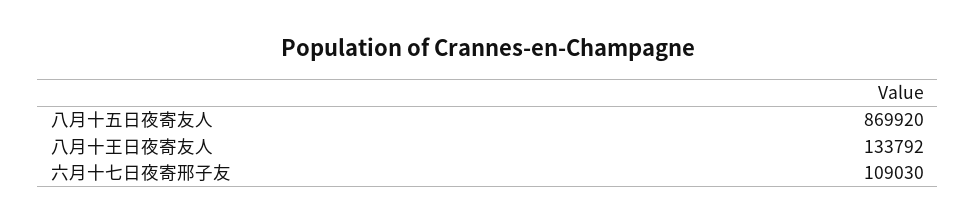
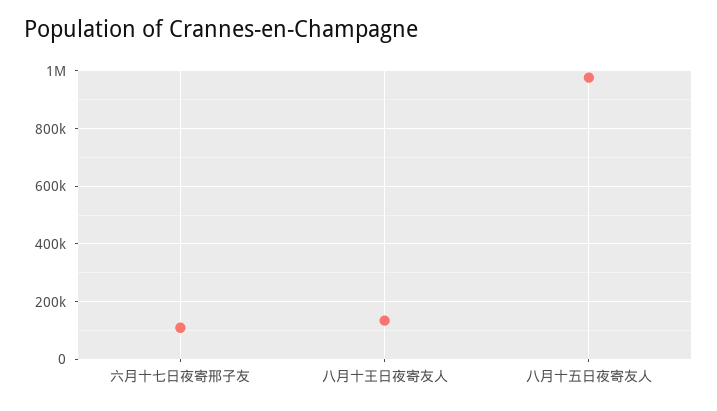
八月十五日夜寄友人: 869920 -> 975000

